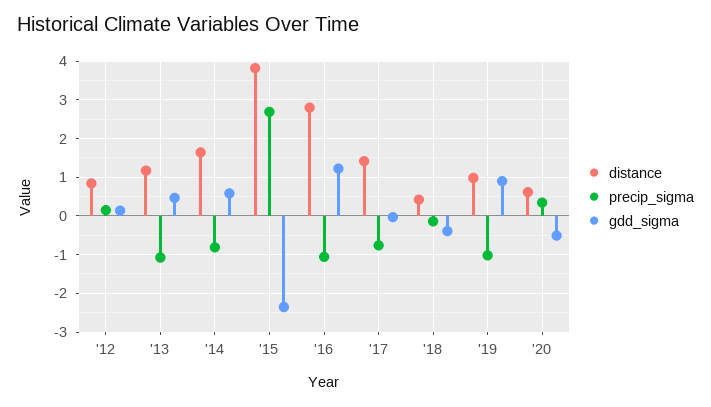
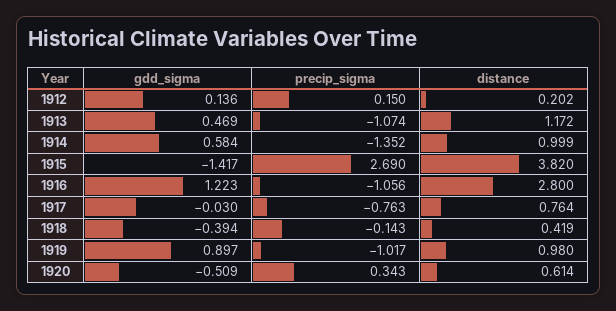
distance, '12: 0.8 -> 0.202
distance, '14: 1.6 -> 0.999
precip_sigma, '14: -0.8 -> -1.352
gdd_sigma, '15: -2.4 -> -1.417
distance, '17: 1.4 -> 0.764

